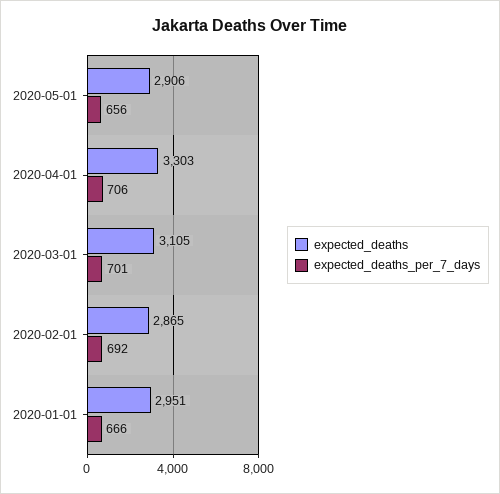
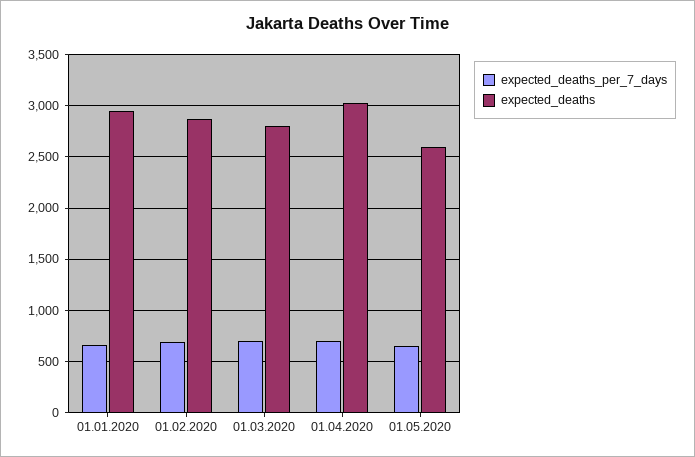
expected_deaths, 2020-05-01: 2906 -> 2600
expected_deaths, 2020-04-01: 3303 -> 3000
expected_deaths, 2020-03-01: 3105 -> 2800

